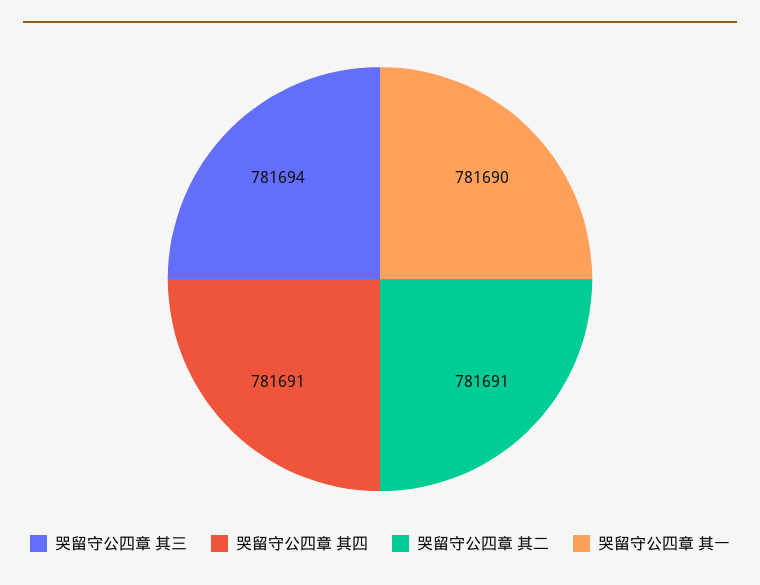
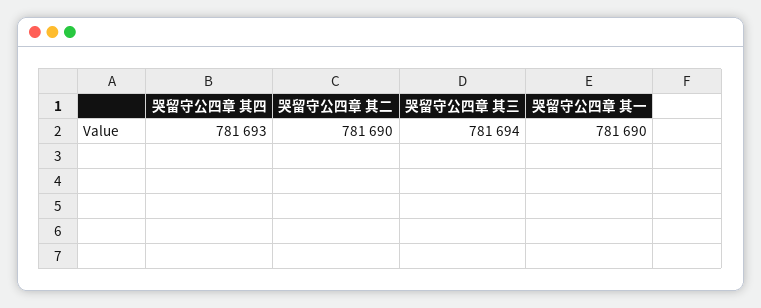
哭留守公四章 其四: 781691 -> 781693
哭留守公四章 其二: 781691 -> 781690

